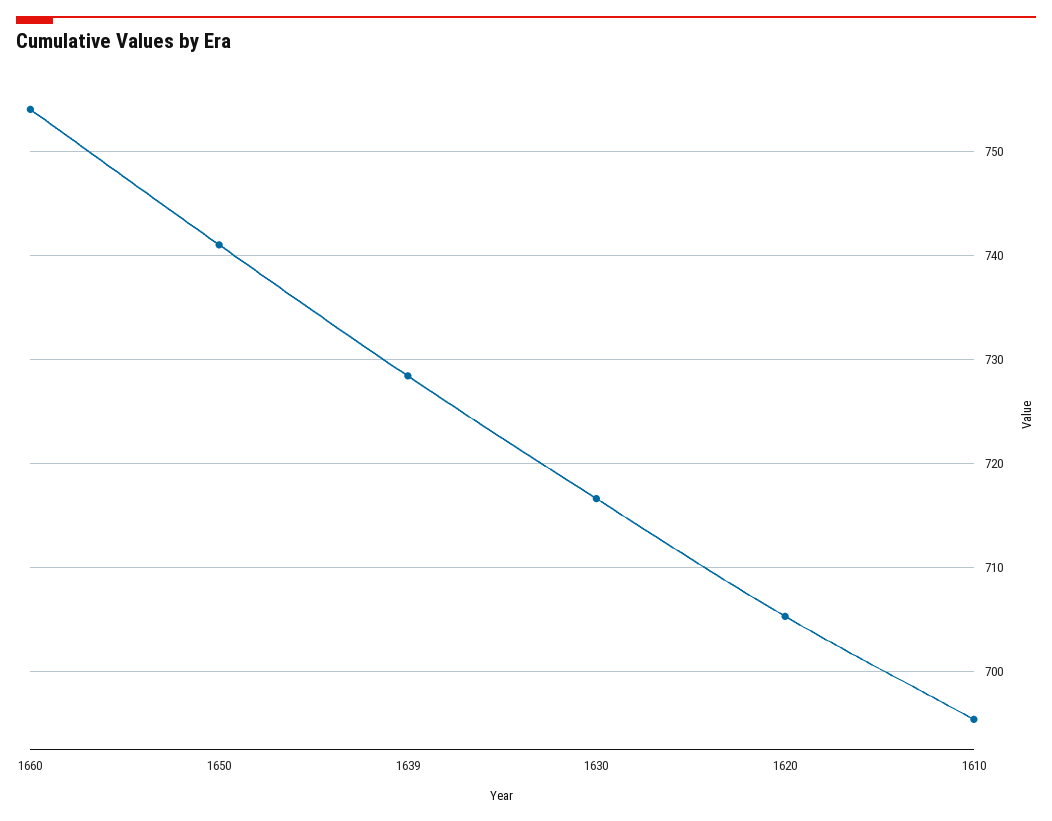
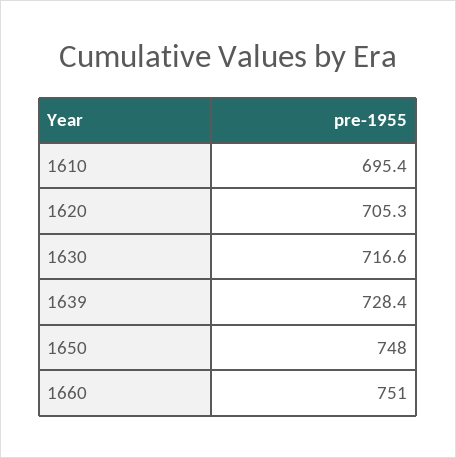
1660: 754 -> 751
1650: 741 -> 748

